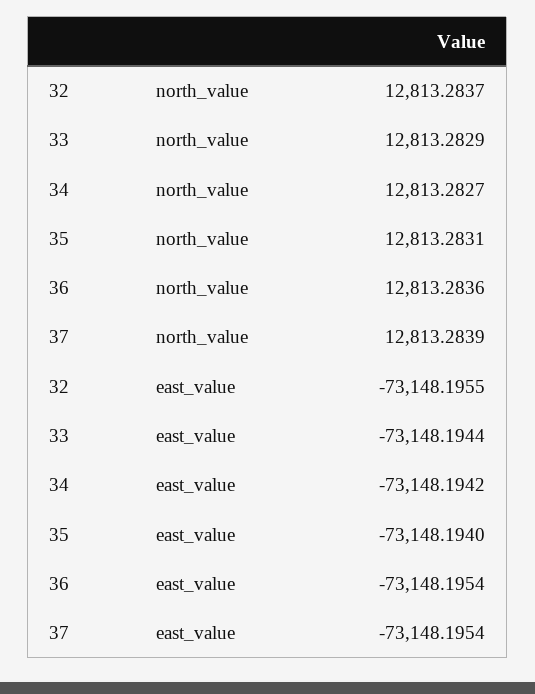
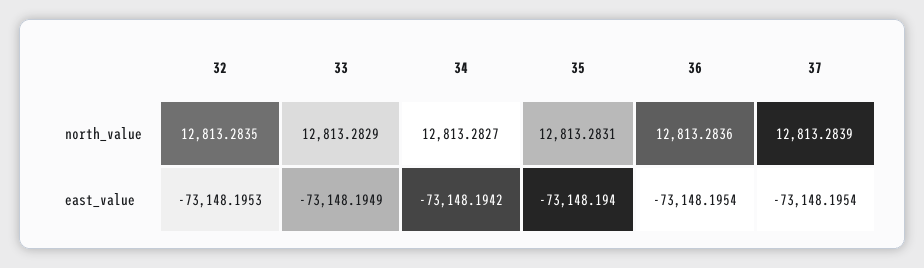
32, north_value: 12813.2837 -> 12813.2835
32, east_value: -73148.1955 -> -73148.1953
33, east_value: -73148.1944 -> -73148.1949

